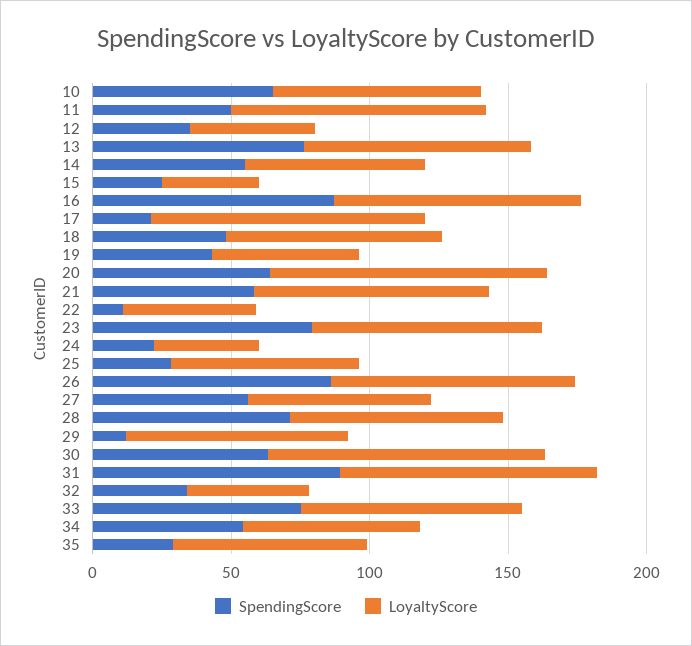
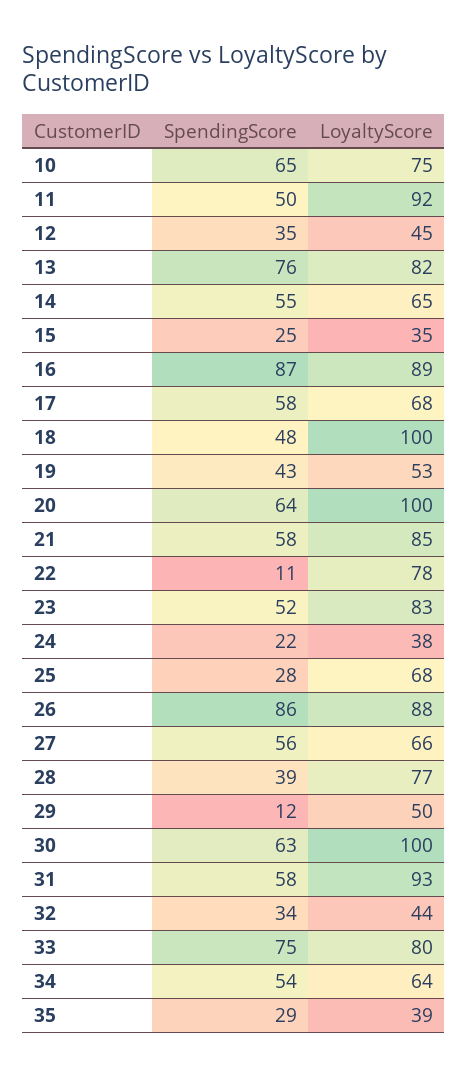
SpendingScore, 17: 20 -> 58
LoyaltyScore, 17: 100 -> 68
LoyaltyScore, 18: 80 -> 100
LoyaltyScore, 22: 50 -> 78
SpendingScore, 23: 80 -> 52
SpendingScore, 28: 70 -> 39
LoyaltyScore, 29: 80 -> 50
SpendingScore, 31: 90 -> 58
LoyaltyScore, 35: 70 -> 39

